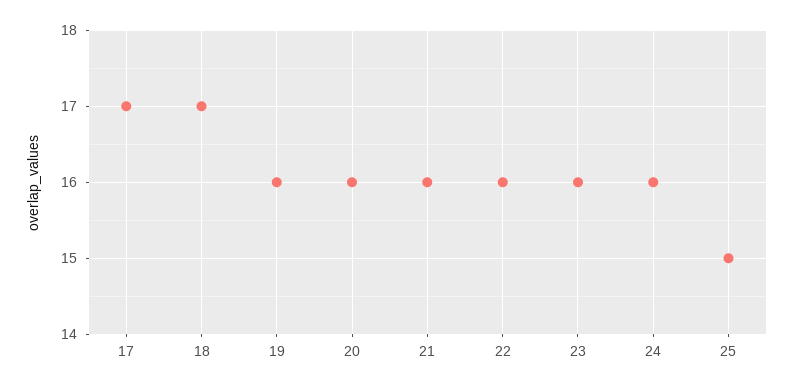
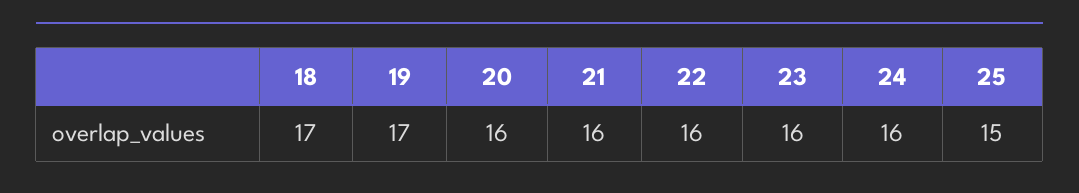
17: 17 -> none
19: 16 -> 17

